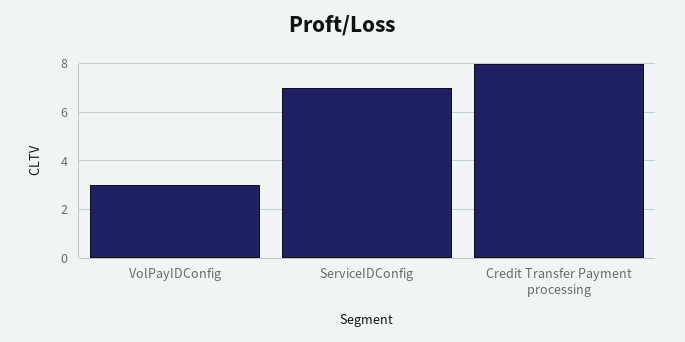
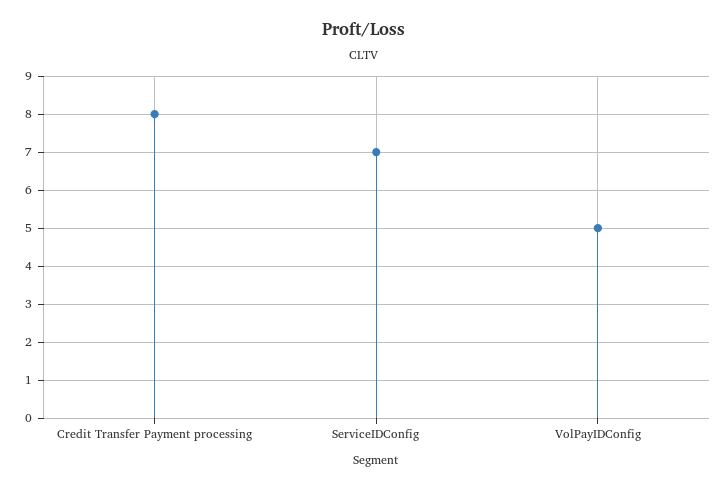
VolPayIDConfig: 3 -> 5

